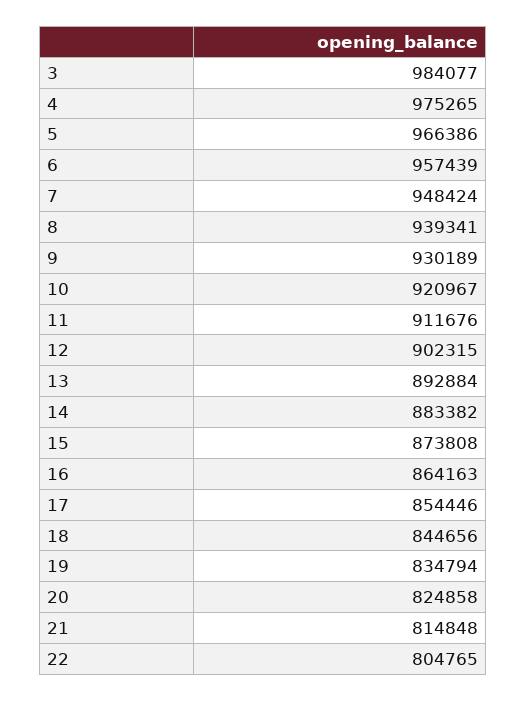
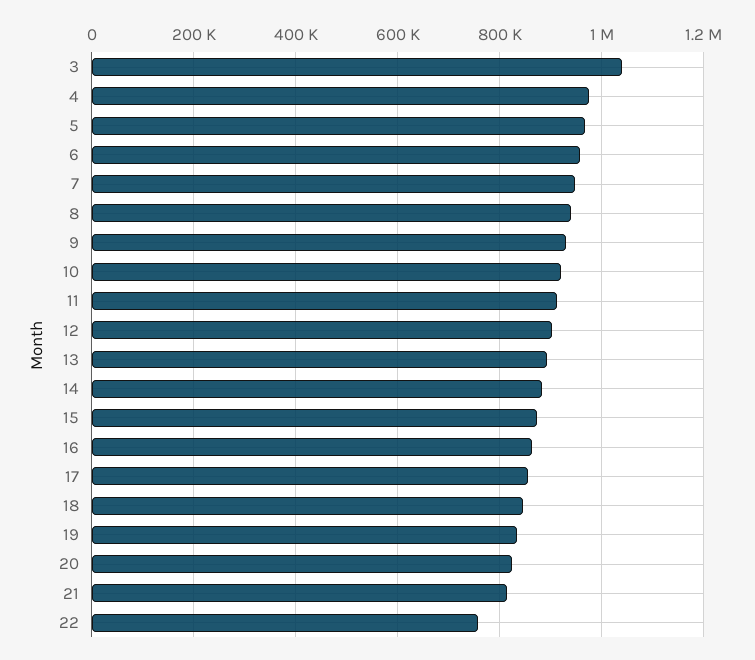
3: 984077 -> 1040000
22: 804765 -> 760000

